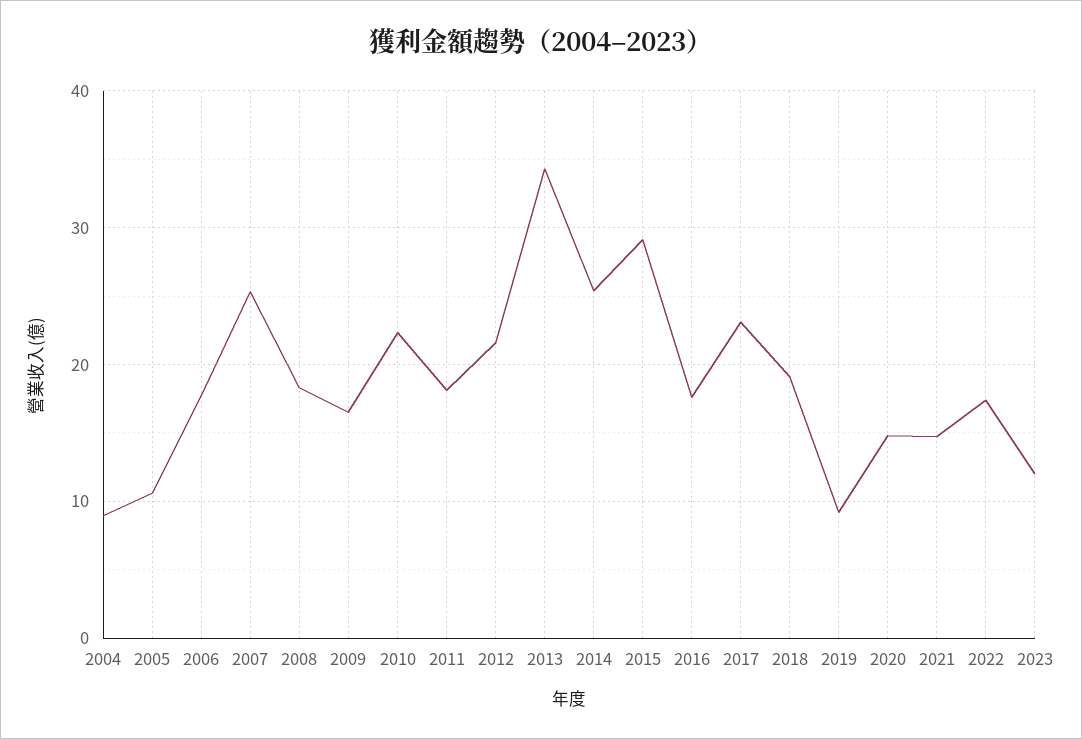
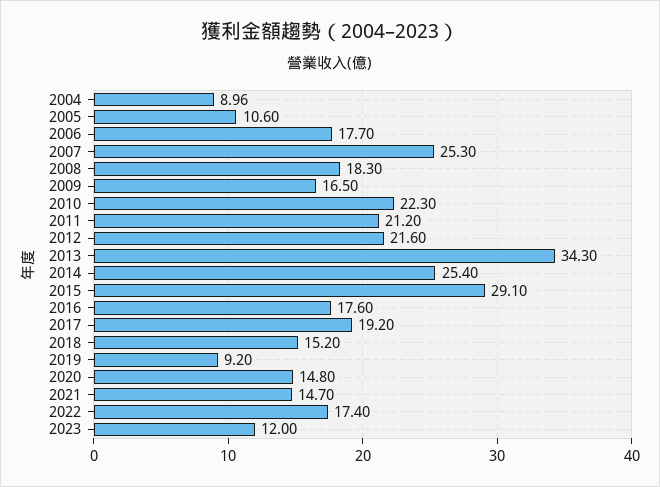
2011: 18 -> 21.2
2017: 23 -> 19.2
2018: 19 -> 15.2

